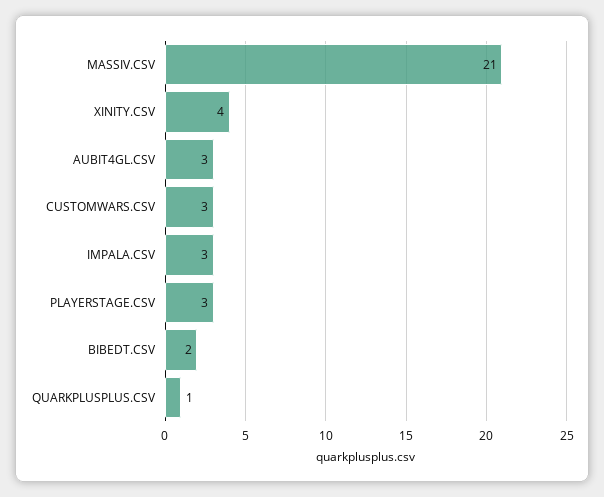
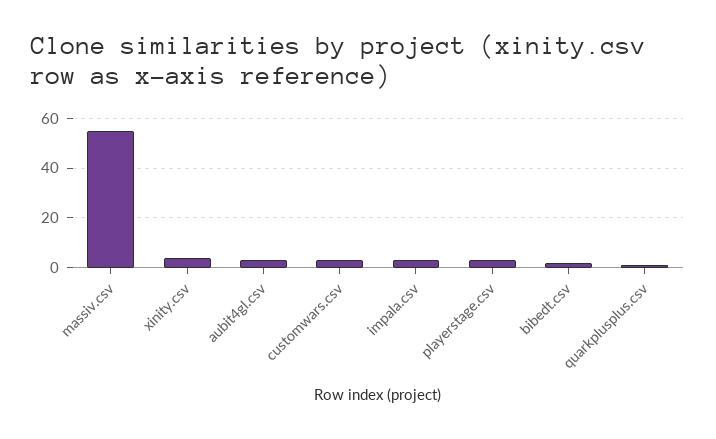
MASSIV.CSV: 21 -> 55

